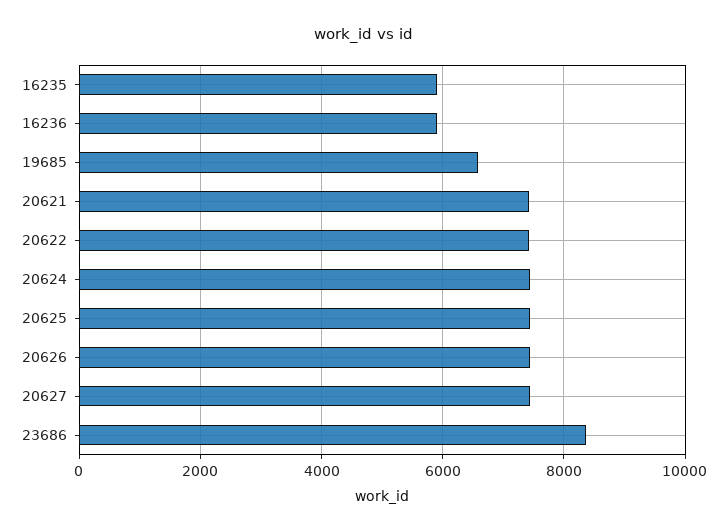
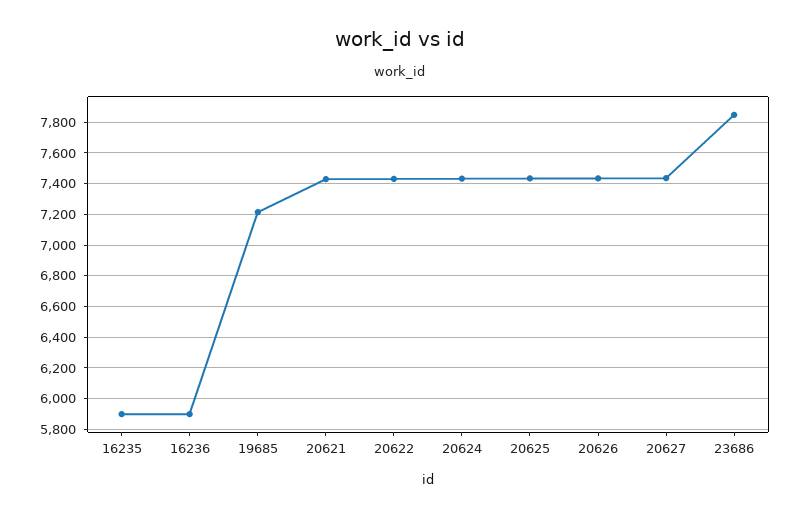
19685: 6600 -> 7200
23686: 8400 -> 7850

